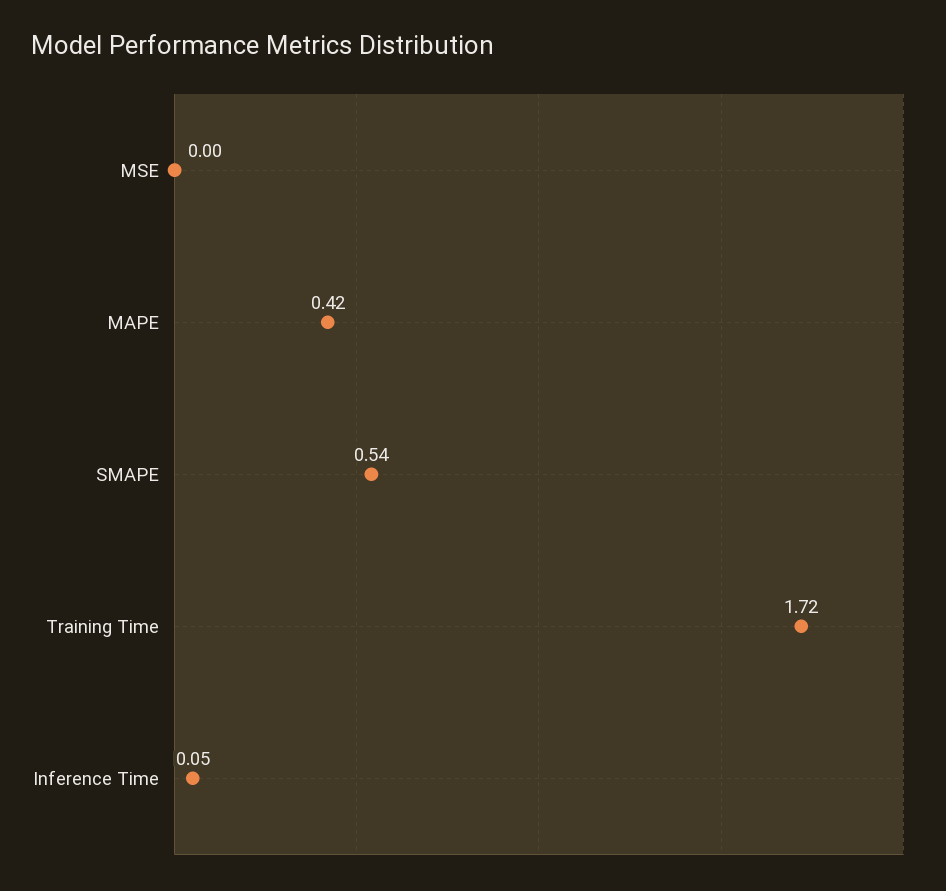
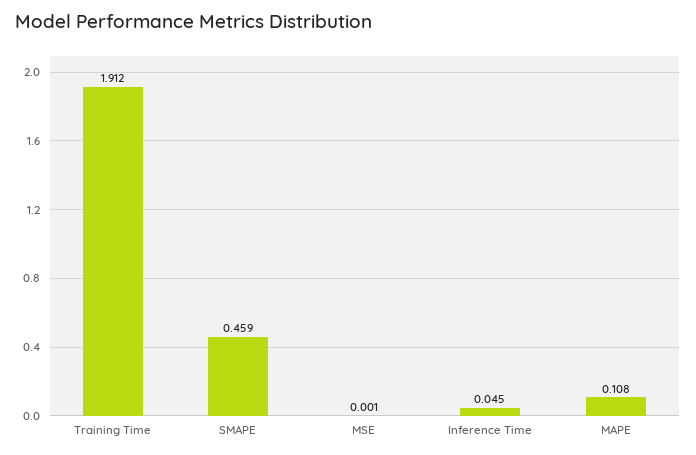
MAPE: 0.42 -> 0.108
SMAPE: 0.54 -> 0.459
Training Time: 1.72 -> 1.912

